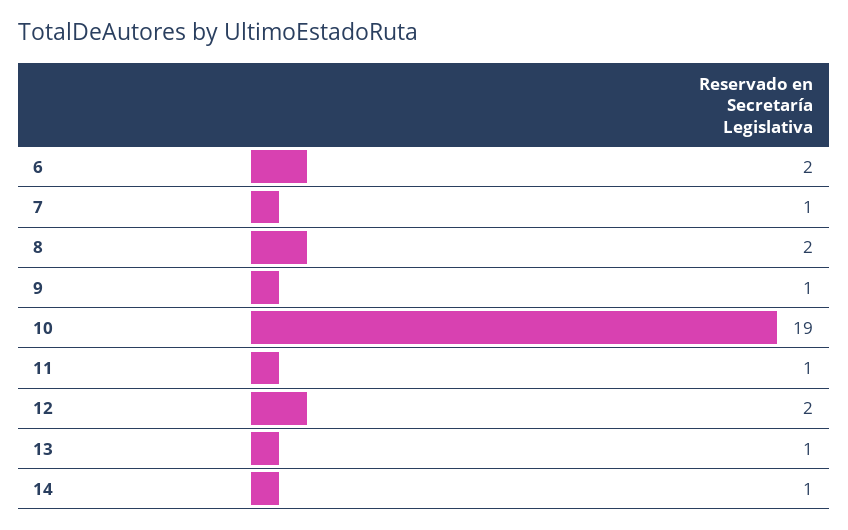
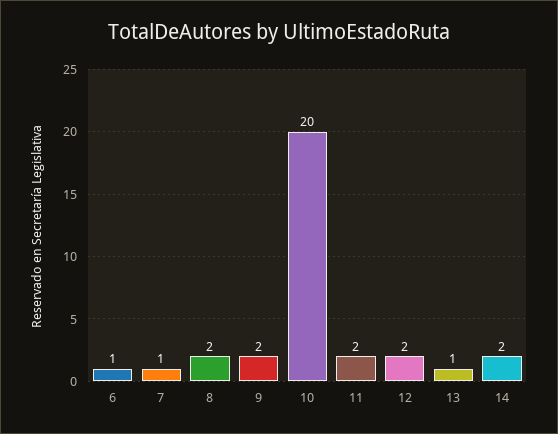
6: 2 -> 1
9: 1 -> 2
10: 19 -> 20
11: 1 -> 2
14: 1 -> 2

